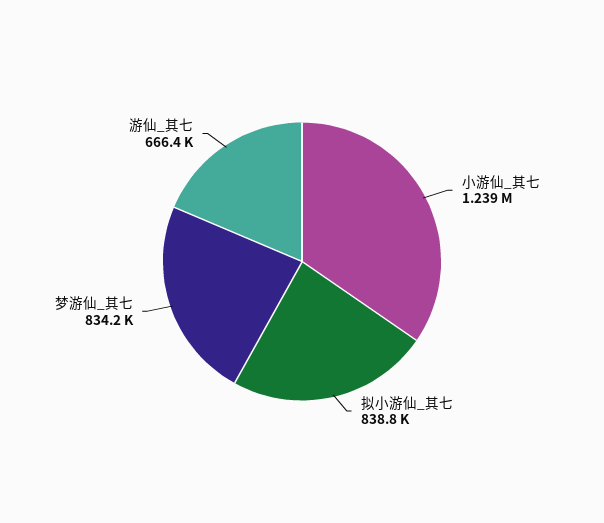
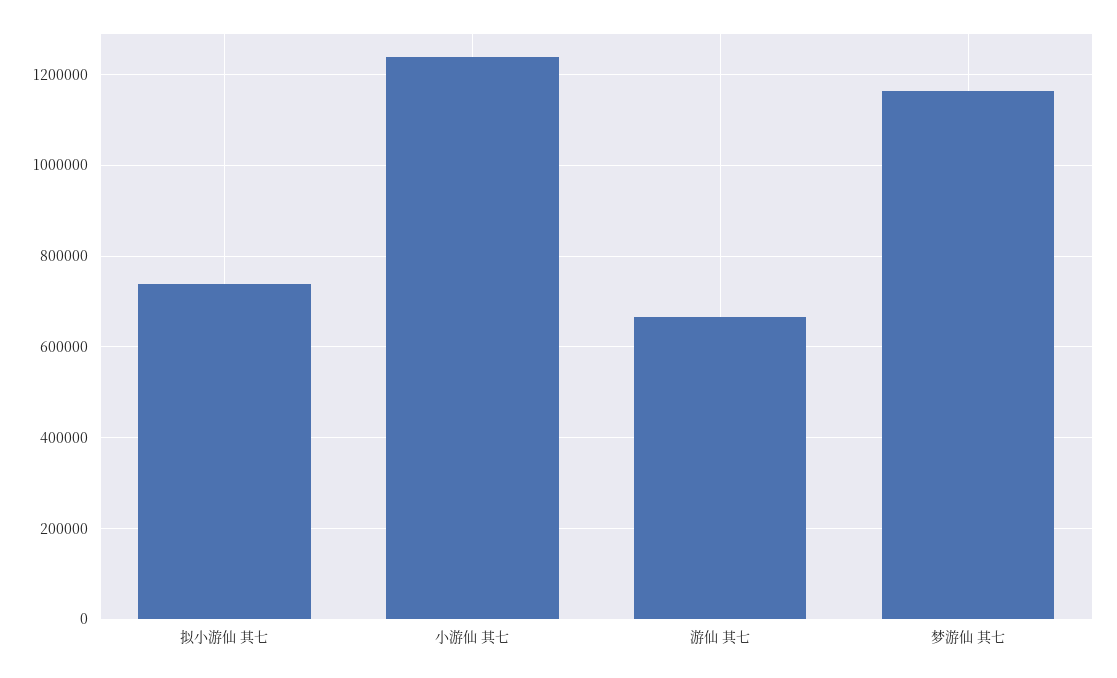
拟小游仙_其七: 838800 -> 740000
梦游仙_其七: 834200 -> 1160000

